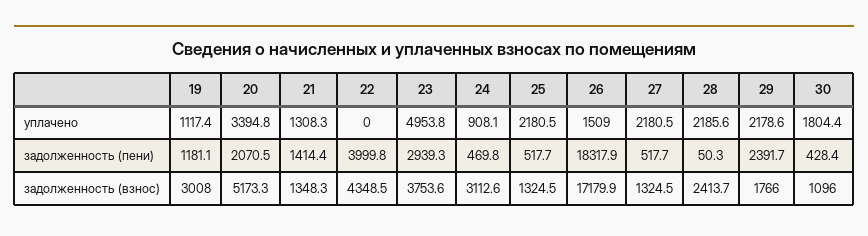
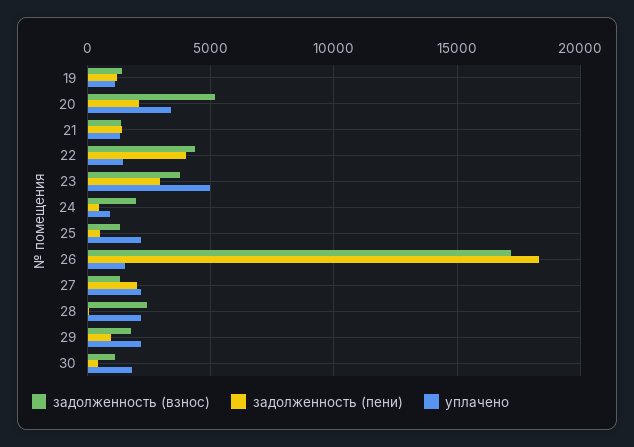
уплачено, 22: 0 -> 1500
задолженность (пени), 27: 517.7 -> 2000
задолженность (пени), 29: 2391.7 -> 1000
задолженность (взнос), 19: 3008 -> 1500
задолженность (взнос), 24: 3112.6 -> 2000

